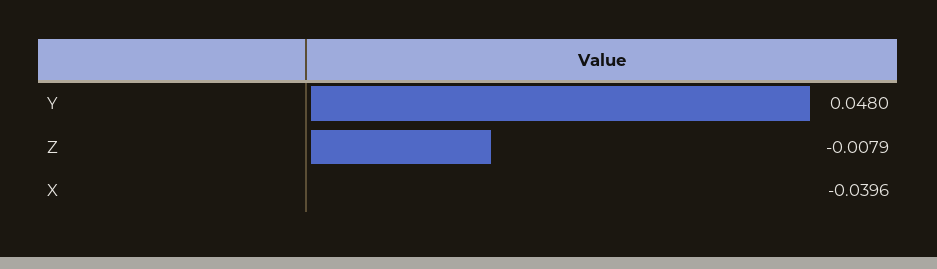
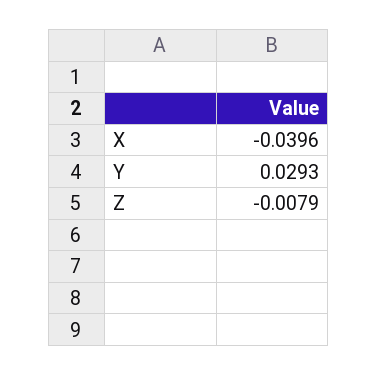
Y: 0.048 -> 0.0293

